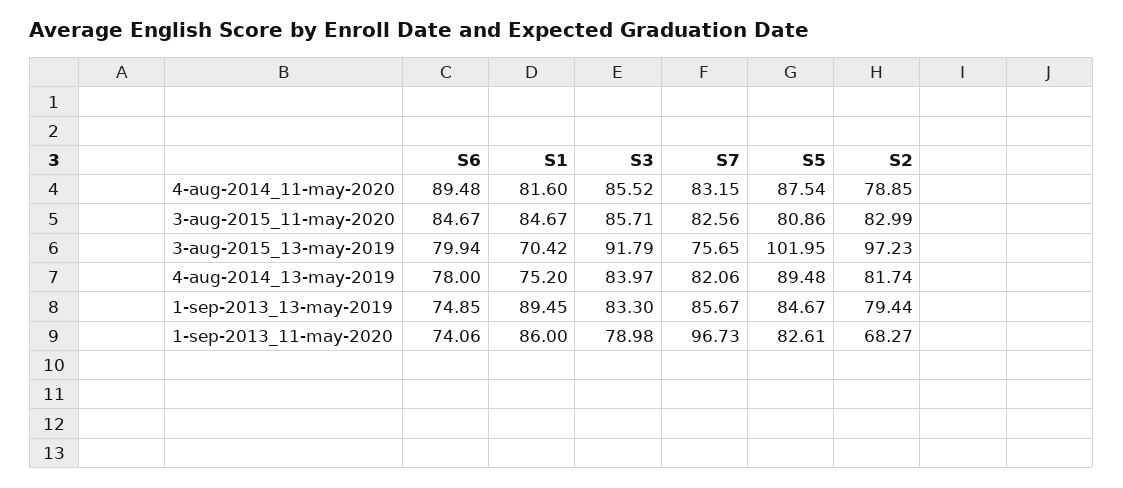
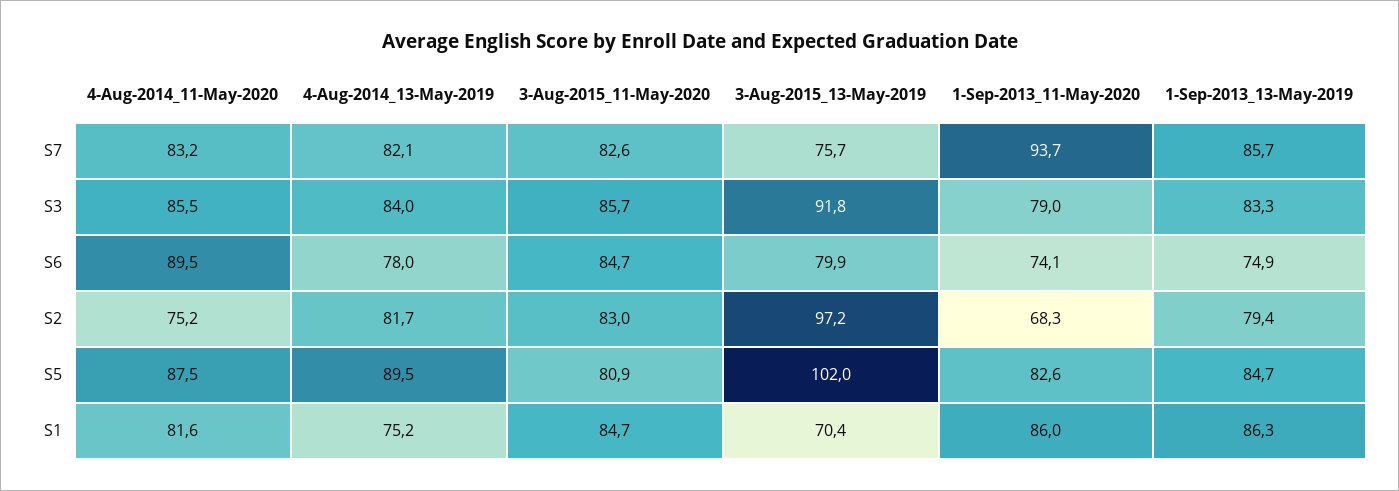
S2, 4-aug-2014_11-may-2020: 78.85 -> 75.2
S1, 1-sep-2013_13-may-2019: 89.45 -> 86.3
S7, 1-sep-2013_11-may-2020: 96.73 -> 93.7

